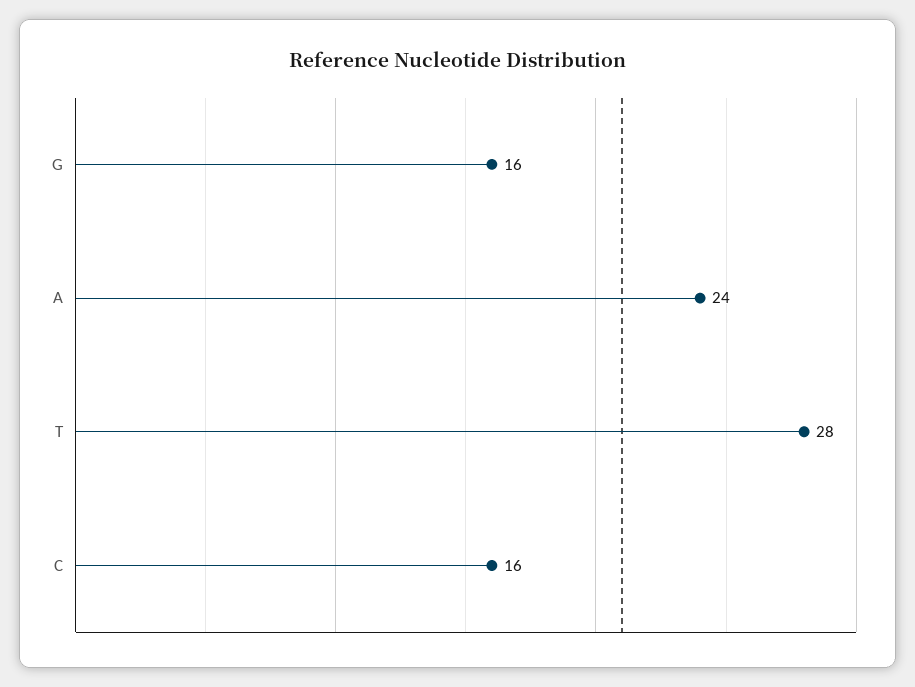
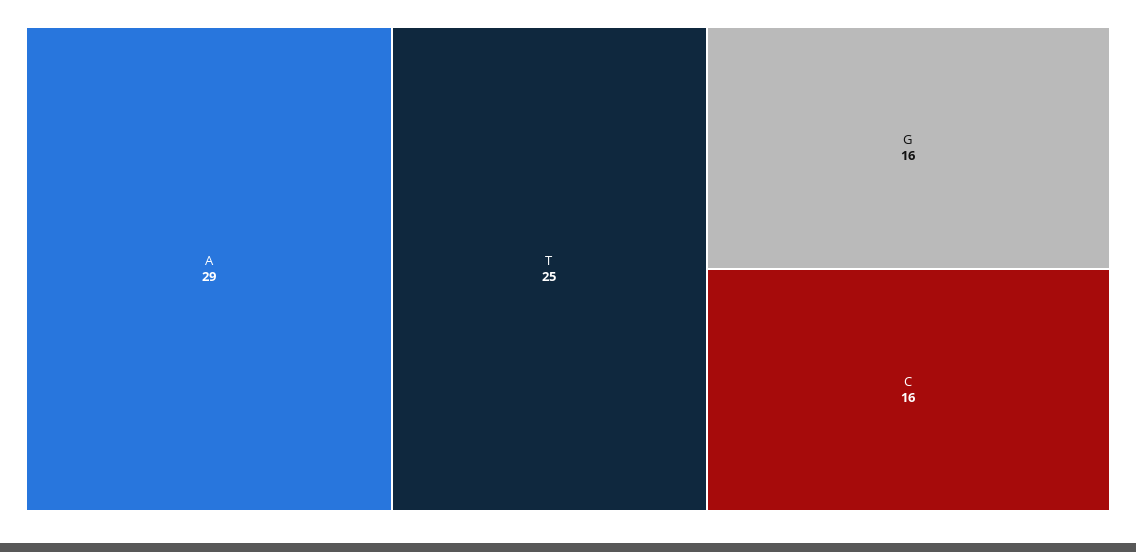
A: 24 -> 29
T: 28 -> 25

